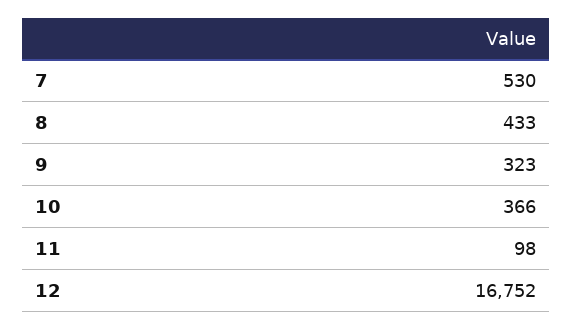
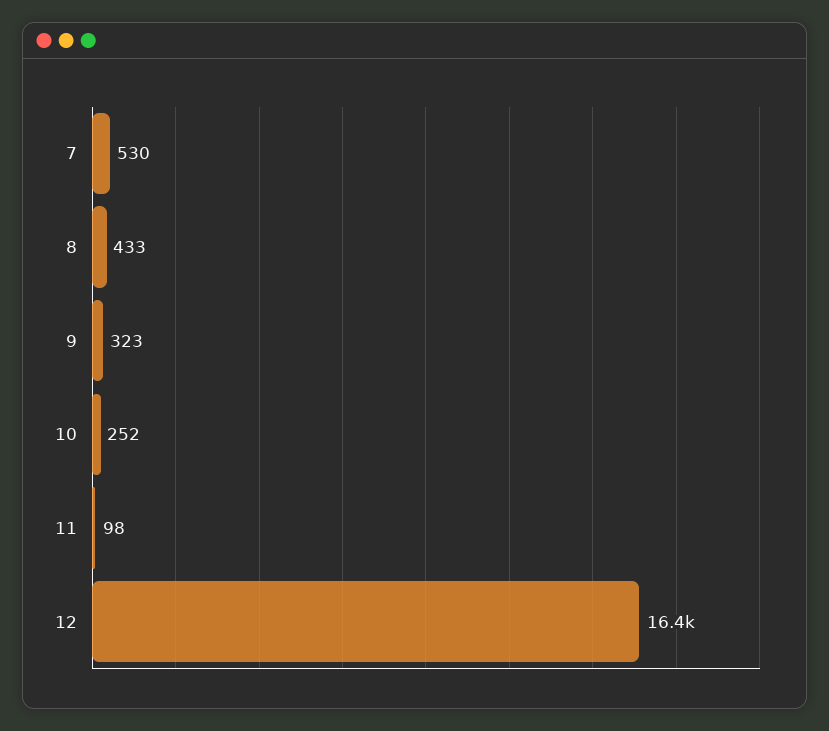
10: 366 -> 252
12: 16752 -> 16400

